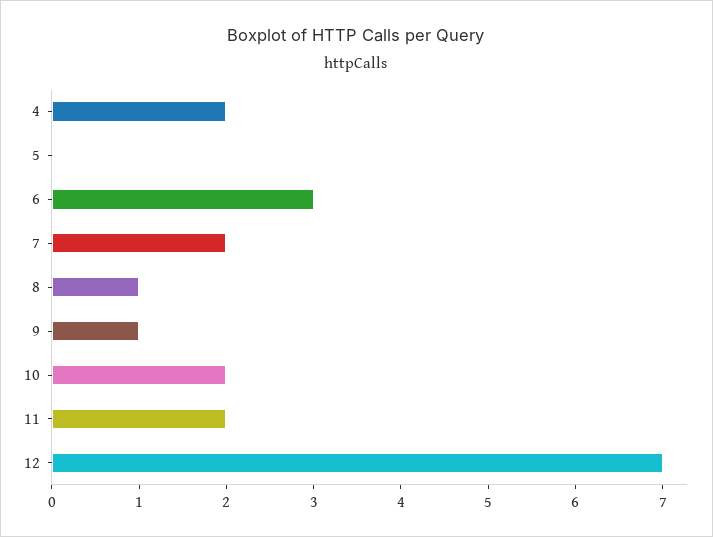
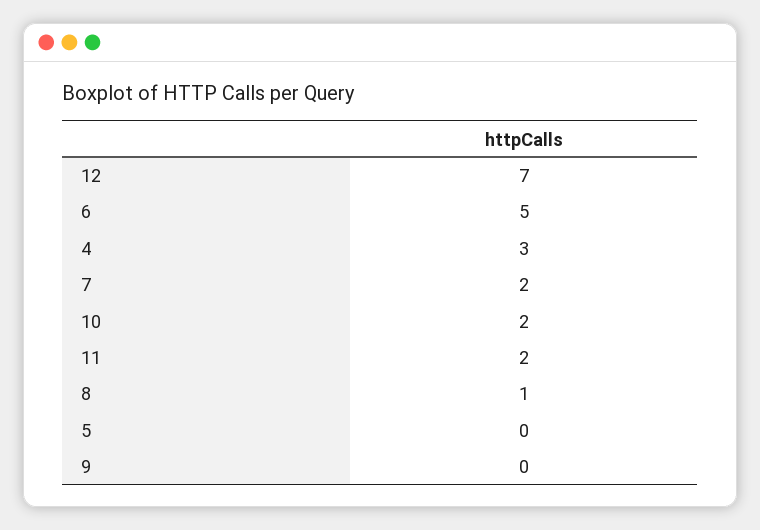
4: 2 -> 3
6: 3 -> 5
9: 1 -> 0

